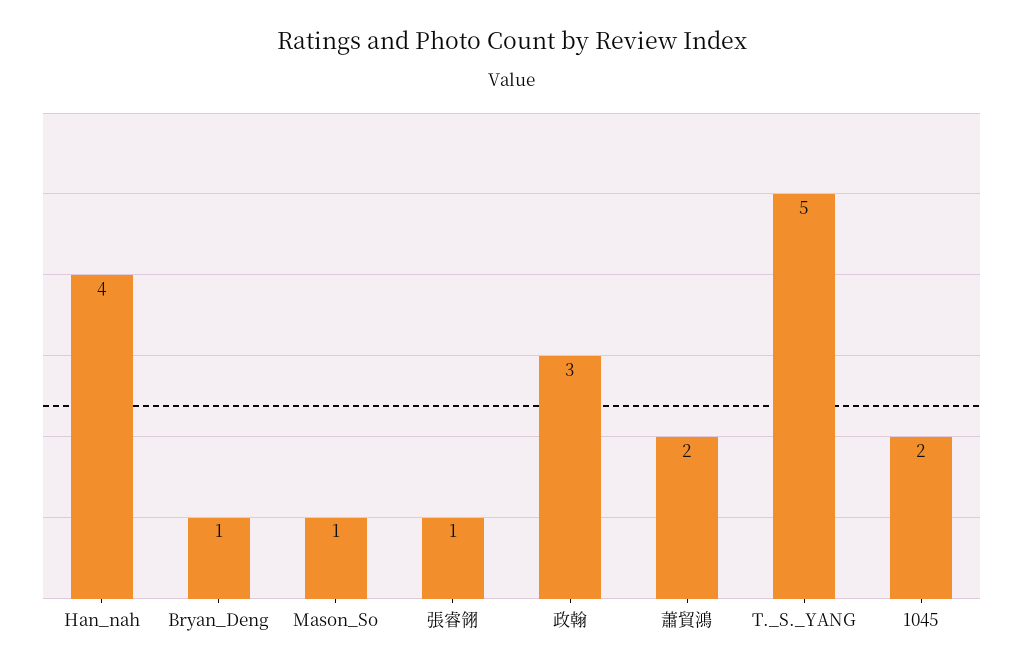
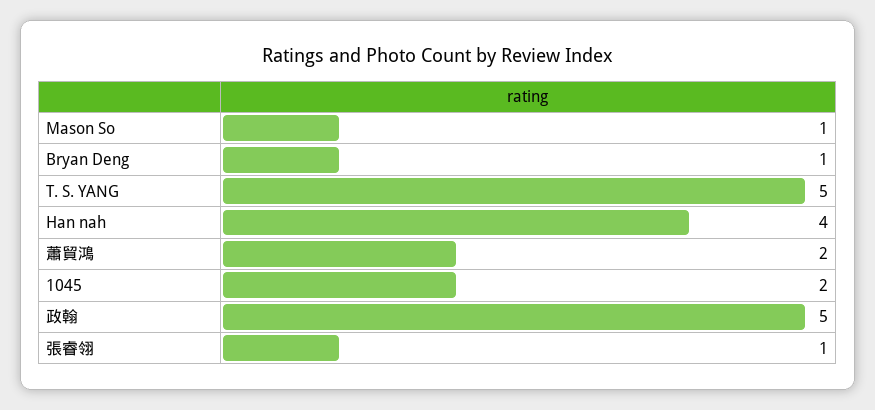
政翰: 3 -> 5

